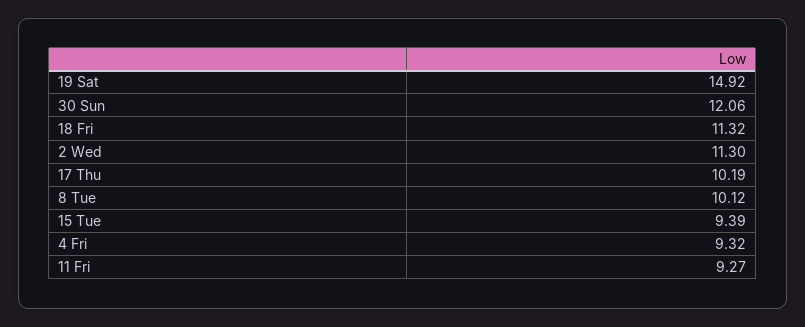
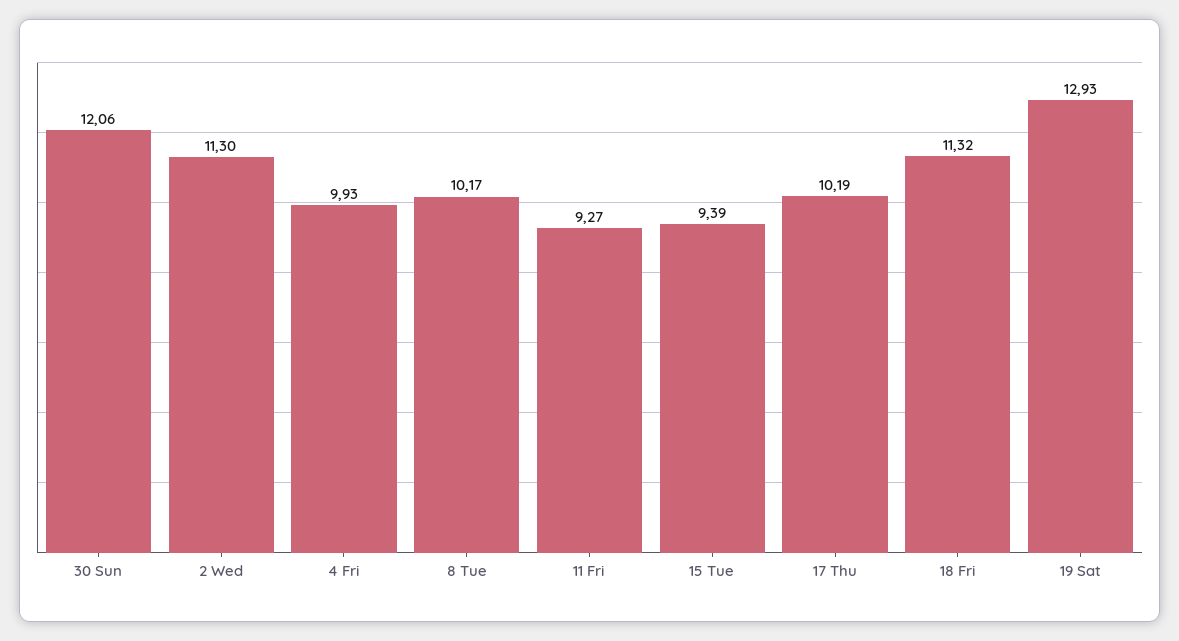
19 Sat: 14.92 -> 12.93
8 Tue: 10.12 -> 10.17
4 Fri: 9.32 -> 9.93

